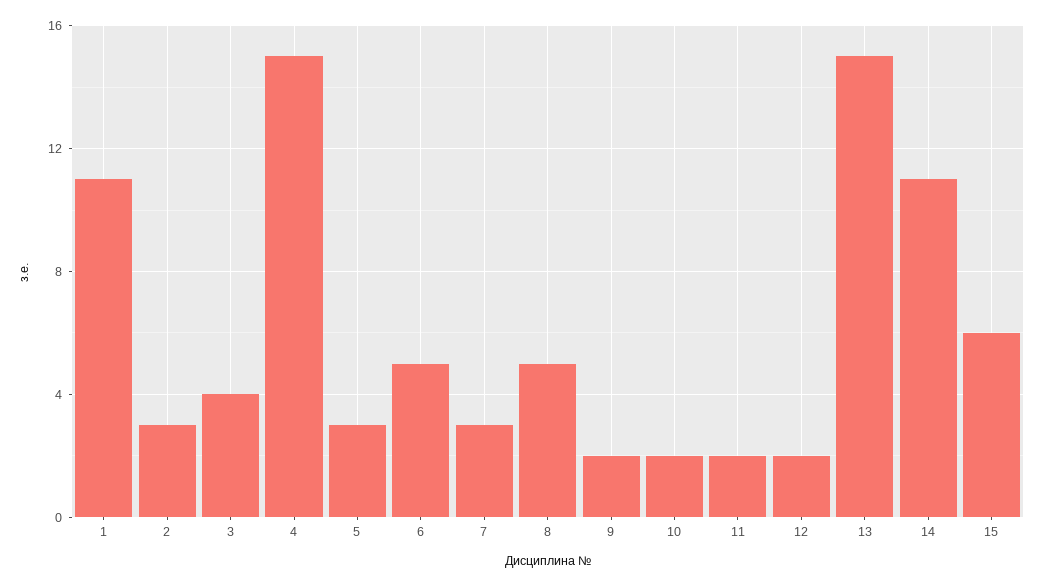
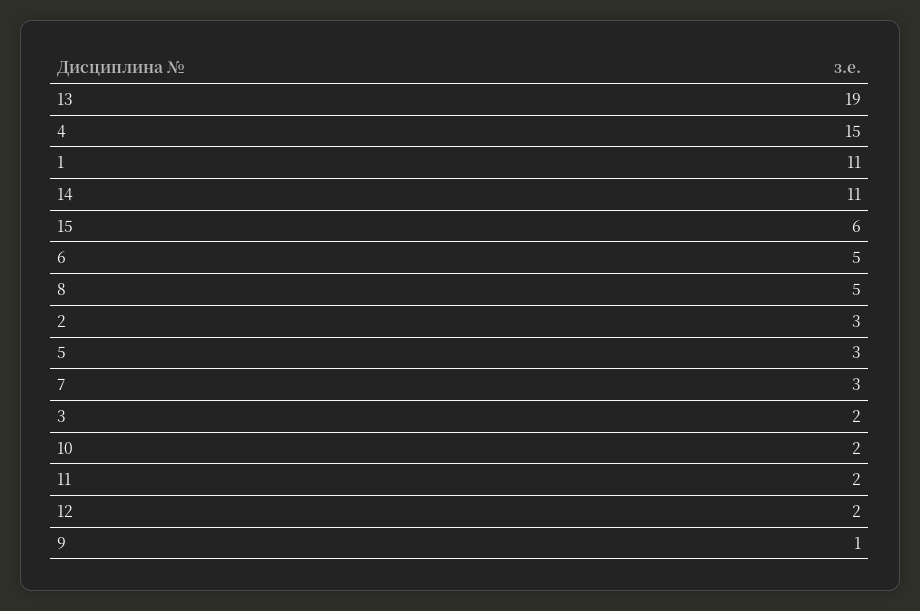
3: 4 -> 2
9: 2 -> 1
13: 15 -> 19

